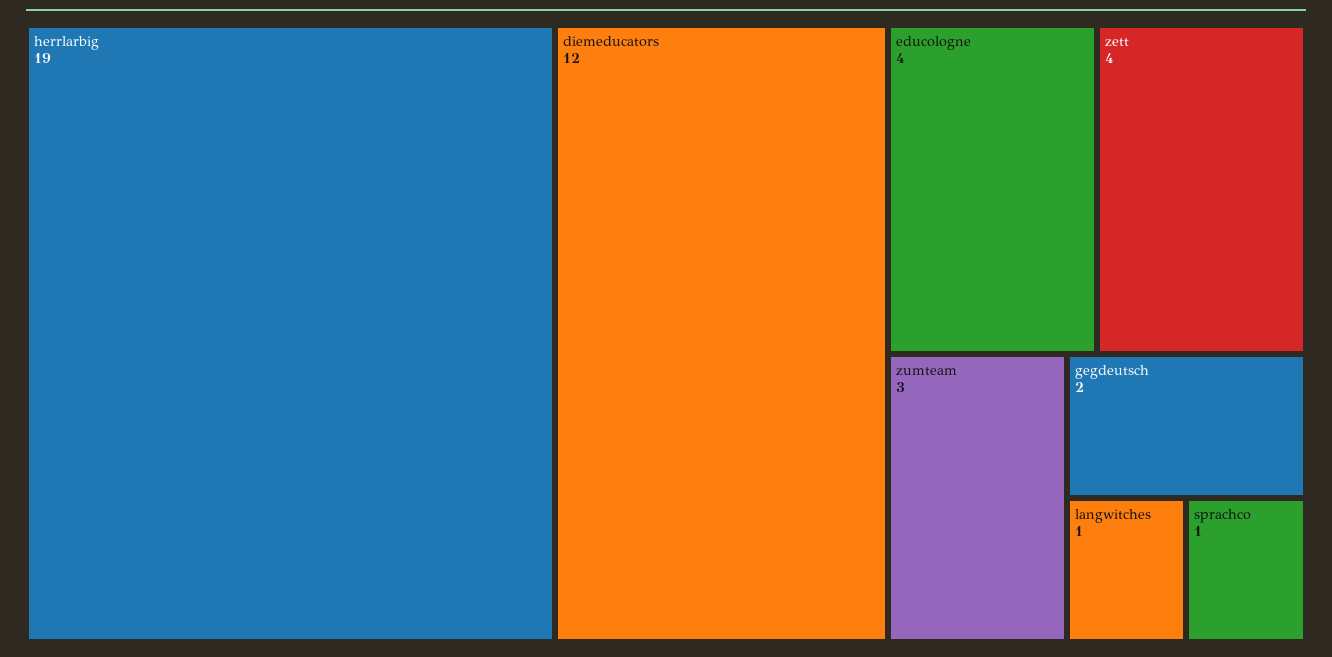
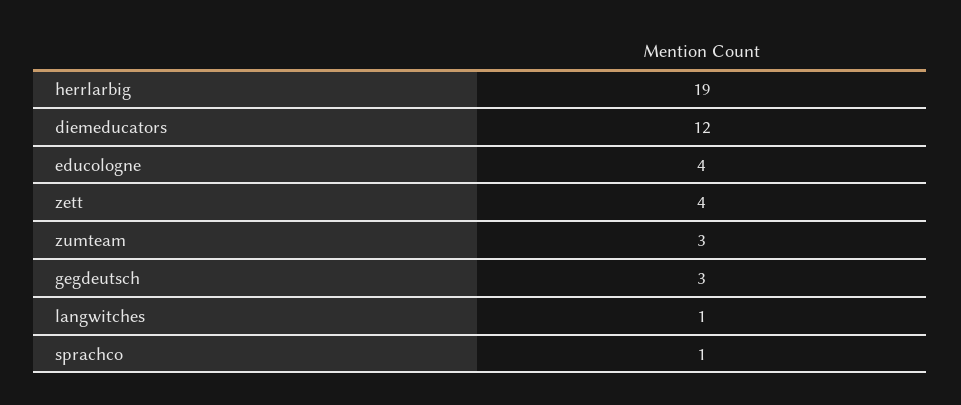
gegdeutsch: 2 -> 3

